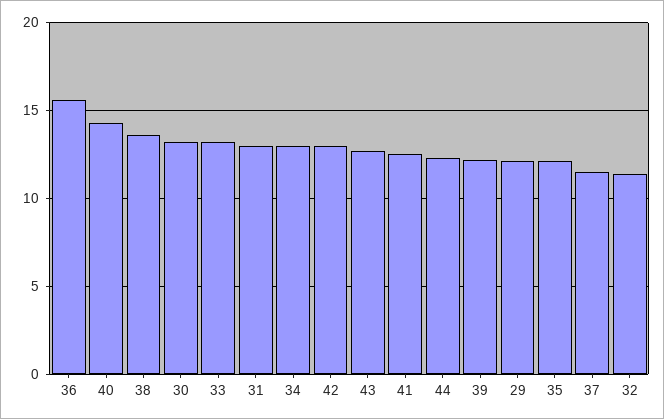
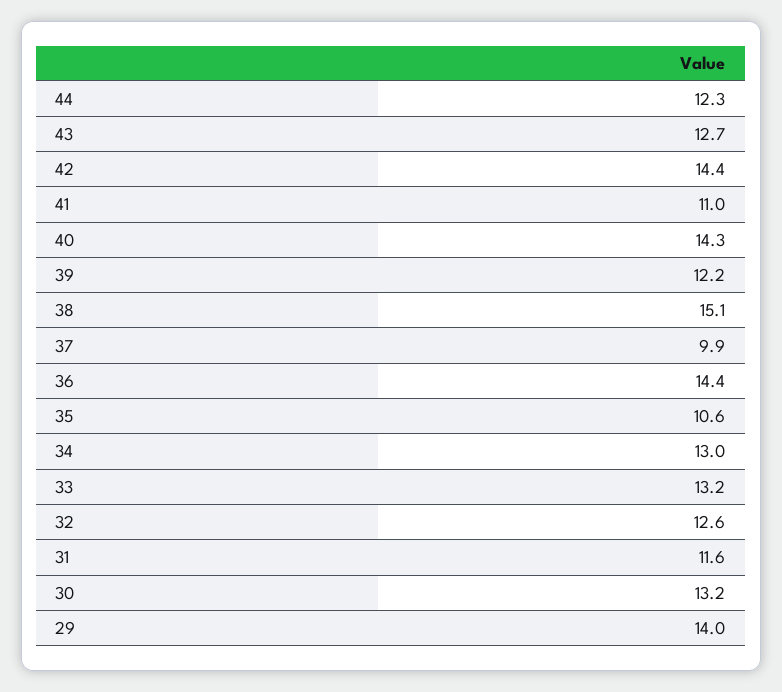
36: 15.5 -> 14.4
38: 13.5 -> 15.1
31: 13 -> 11.6
42: 13 -> 14.4
41: 12.5 -> 11
29: 12 -> 14
35: 12 -> 10.6
37: 11.5 -> 9.9
32: 11.5 -> 12.6

